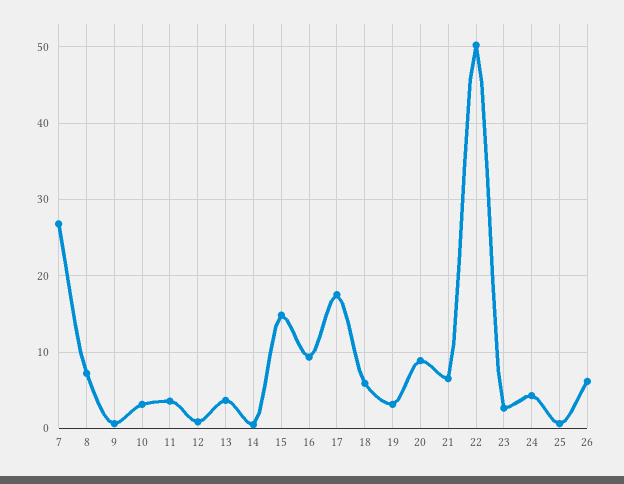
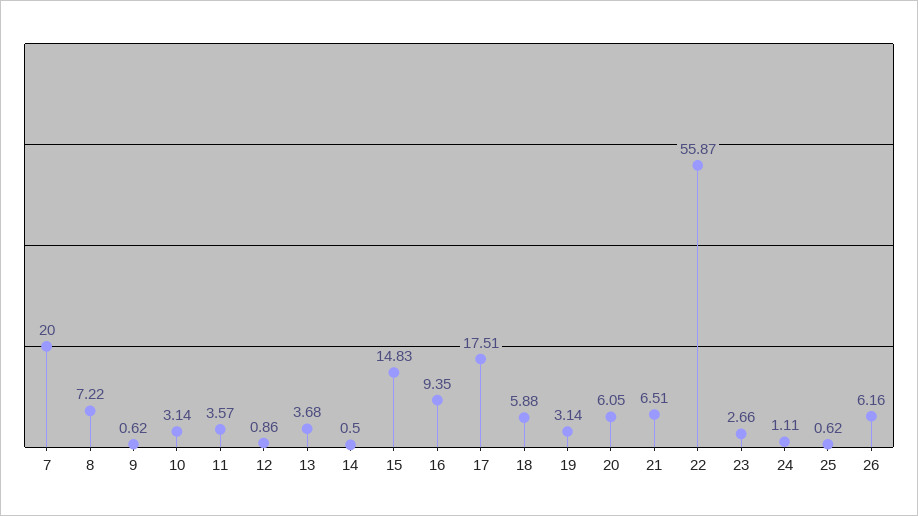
7: 27 -> 20
20: 9 -> 6.05
22: 50 -> 55.87
24: 4 -> 1.11

